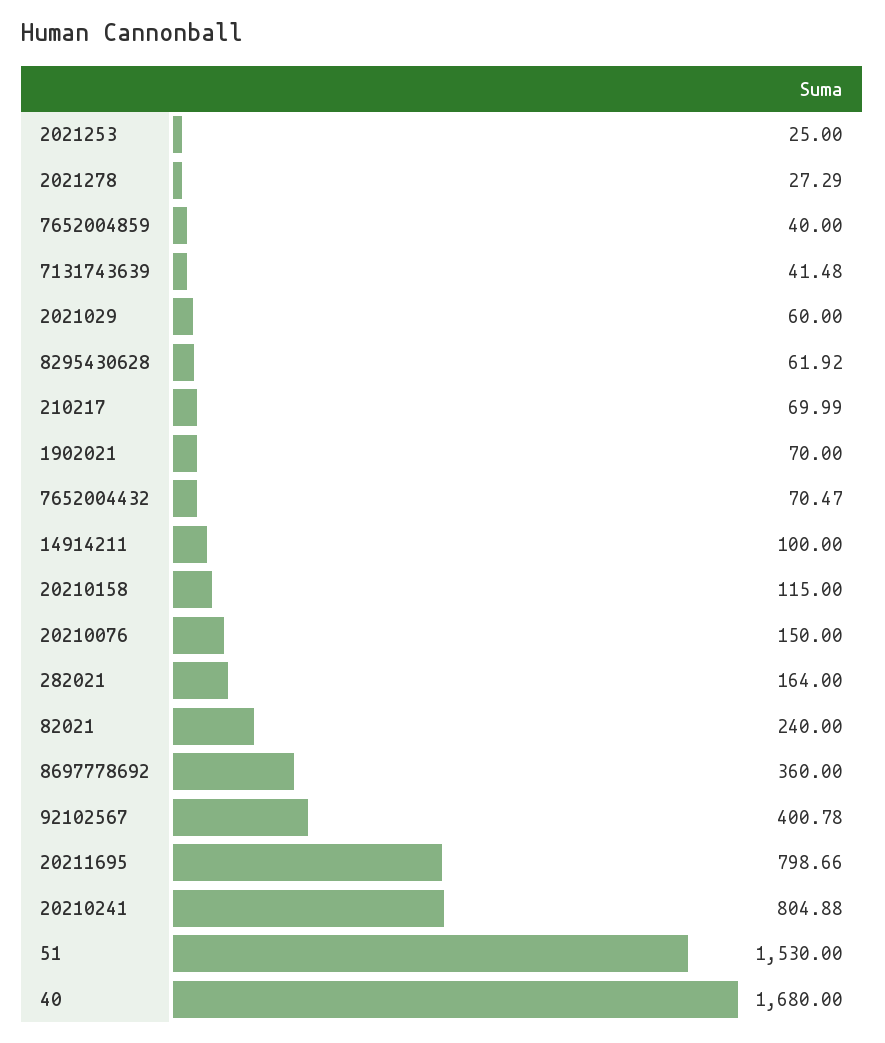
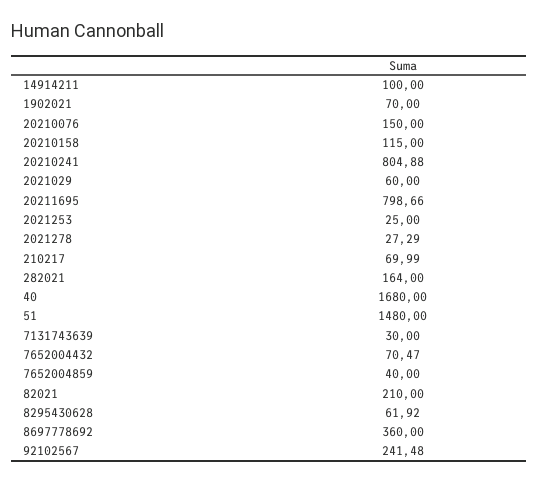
7131743639: 41.48 -> 30
82021: 240 -> 210
92102567: 400.78 -> 241.48
51: 1530 -> 1480

